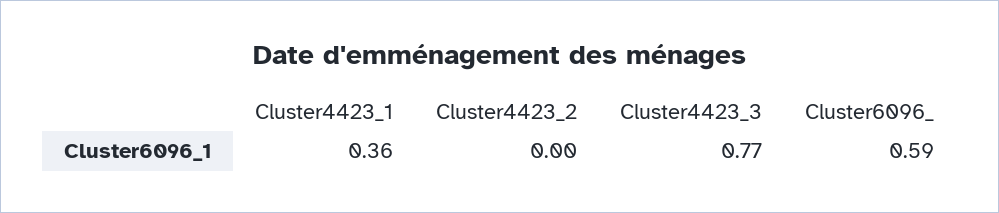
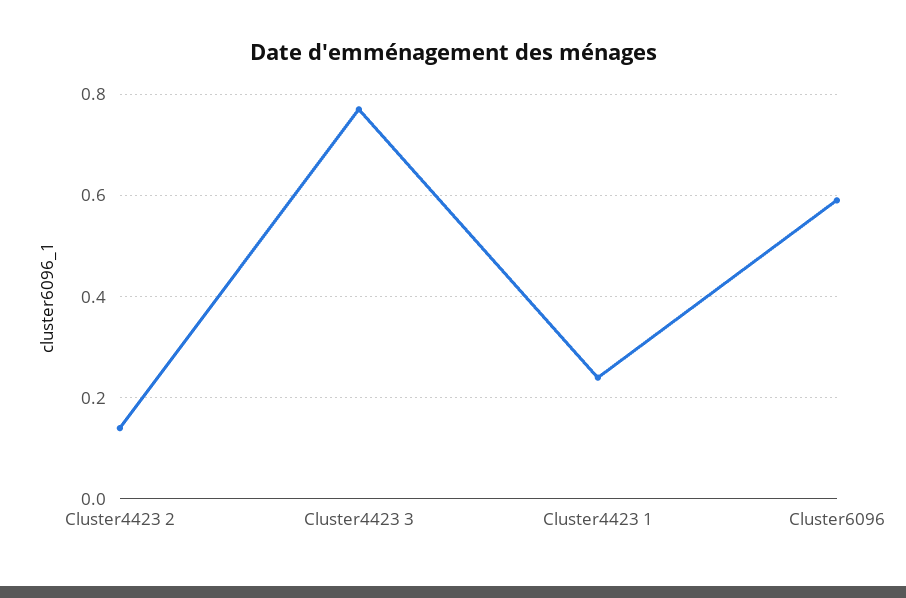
Cluster4423_1: 0.36 -> 0.25
Cluster4423_2: 0 -> 0.15

